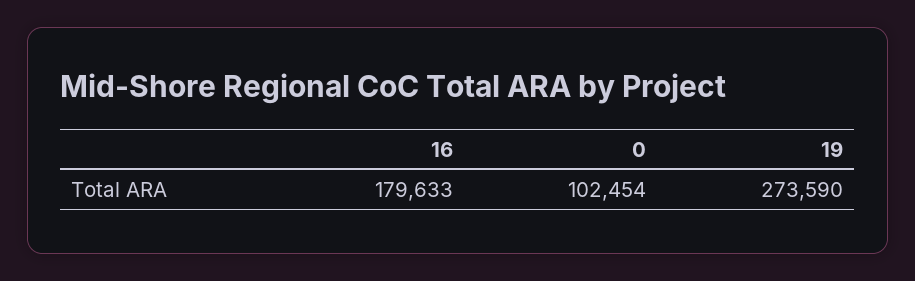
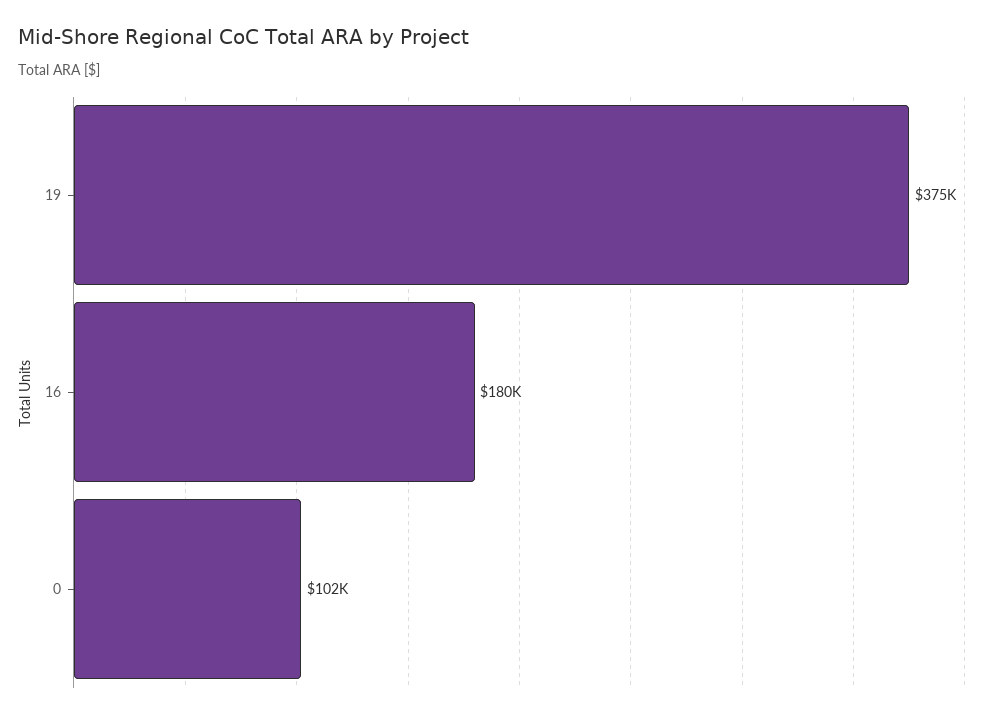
19: 273590 -> 375000

